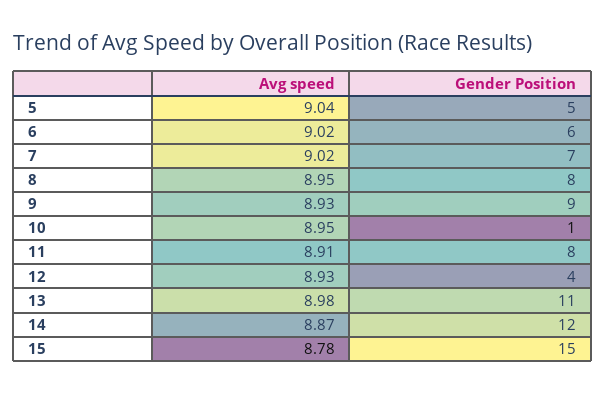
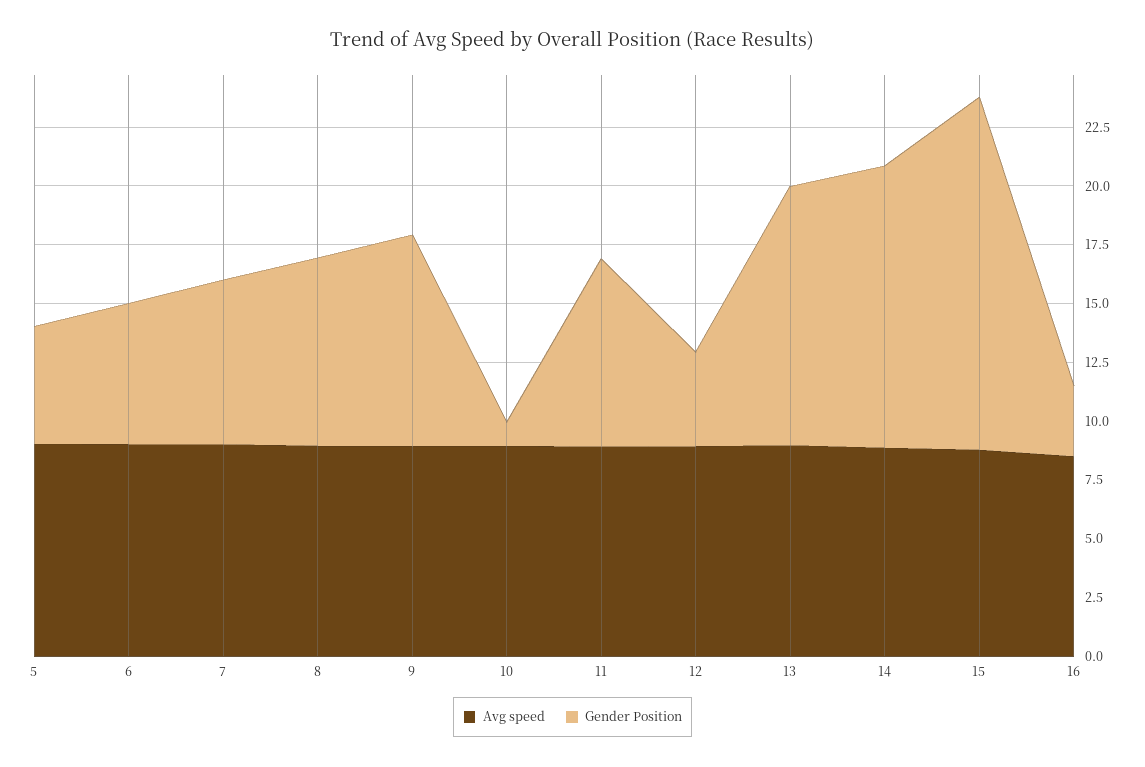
Avg speed, 16: none -> 8.5
Gender Position, 16: none -> 3

